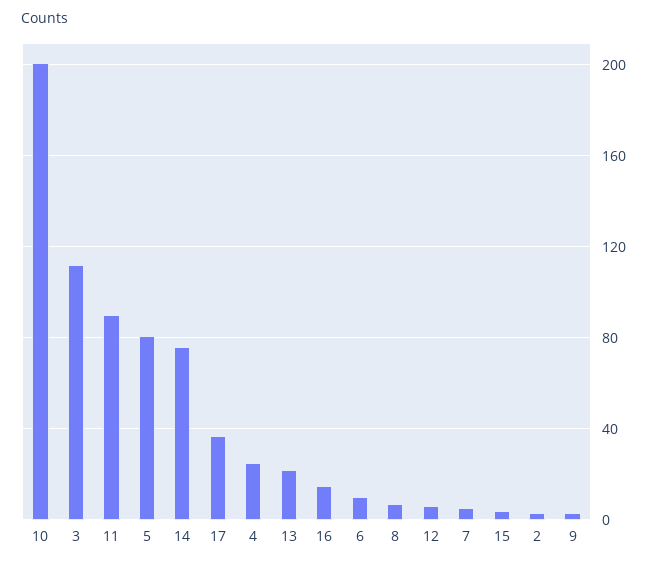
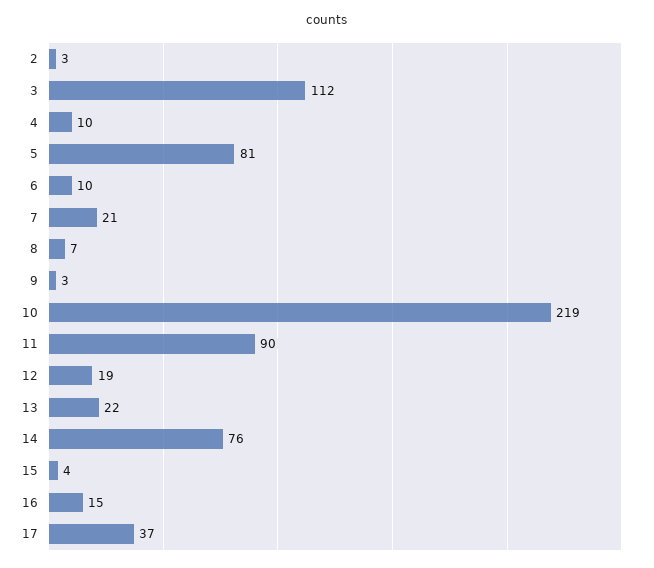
10: 200 -> 219
4: 25 -> 10
12: 5 -> 19
7: 5 -> 21

